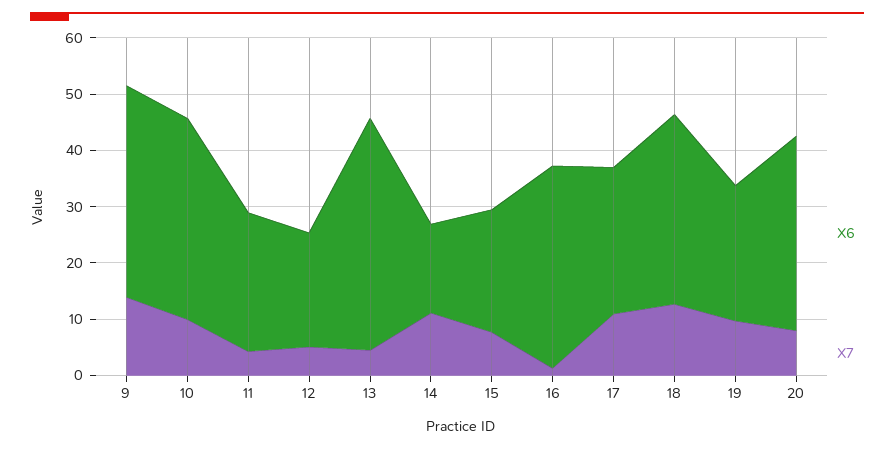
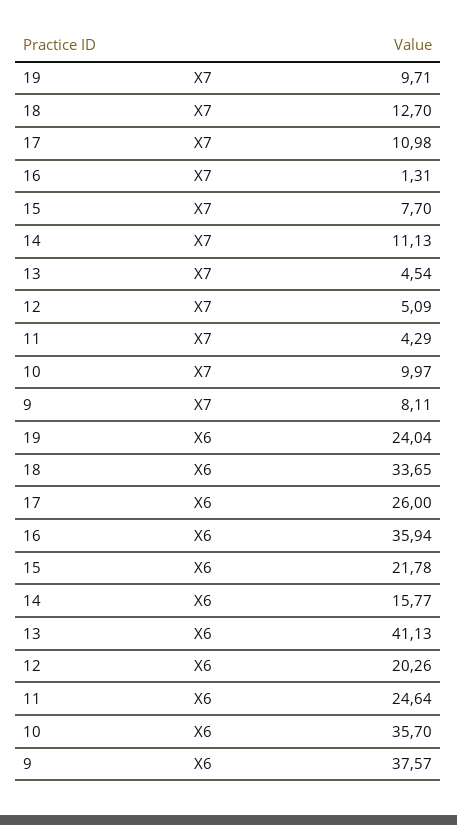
X7, 9: 14 -> 8.11
X6, 20: 34 -> none
X7, 20: 8 -> none

